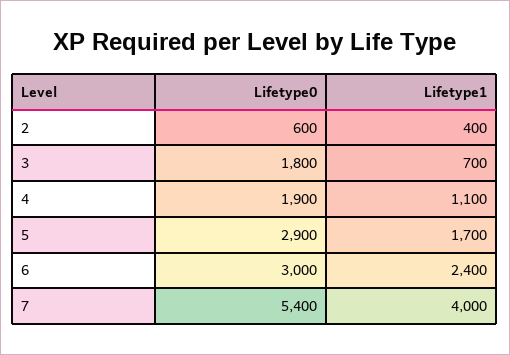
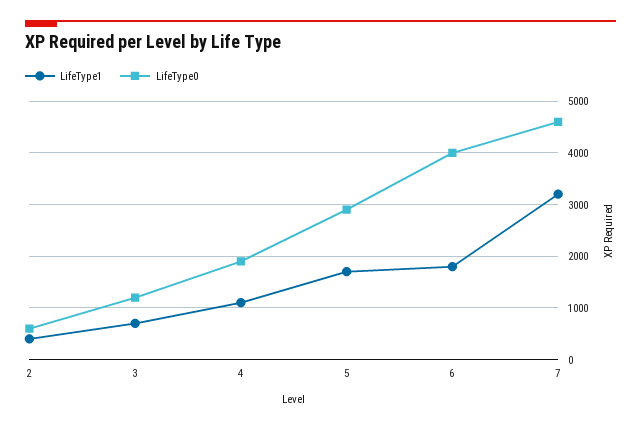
Lifetype0, 3: 1800 -> 1200
Lifetype0, 6: 3000 -> 4000
Lifetype1, 6: 2400 -> 1800
Lifetype0, 7: 5400 -> 4600
Lifetype1, 7: 4000 -> 3200

